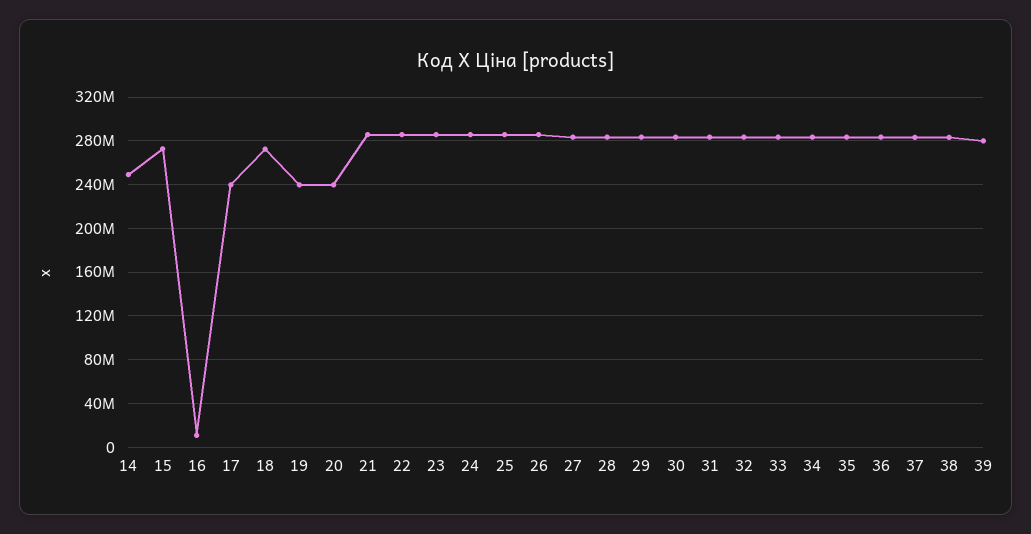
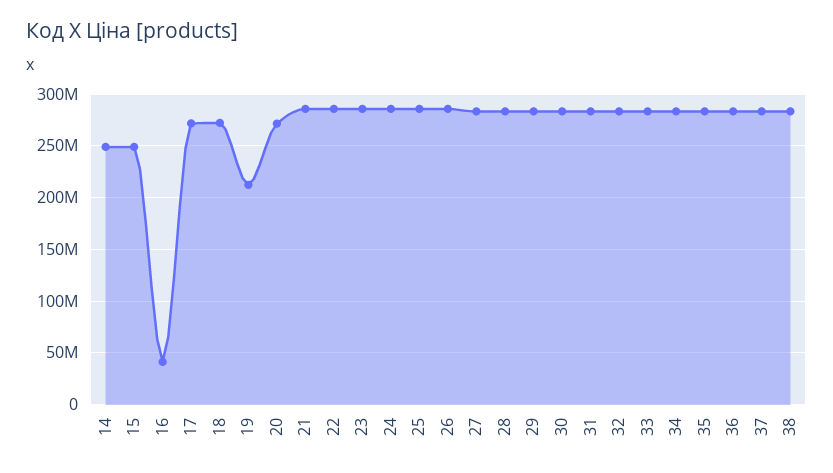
15: 270000000 -> 250000000
16: 10000000 -> 40000000
17: 240000000 -> 270000000
19: 240000000 -> 210000000
20: 240000000 -> 270000000
39: 280000000 -> none

